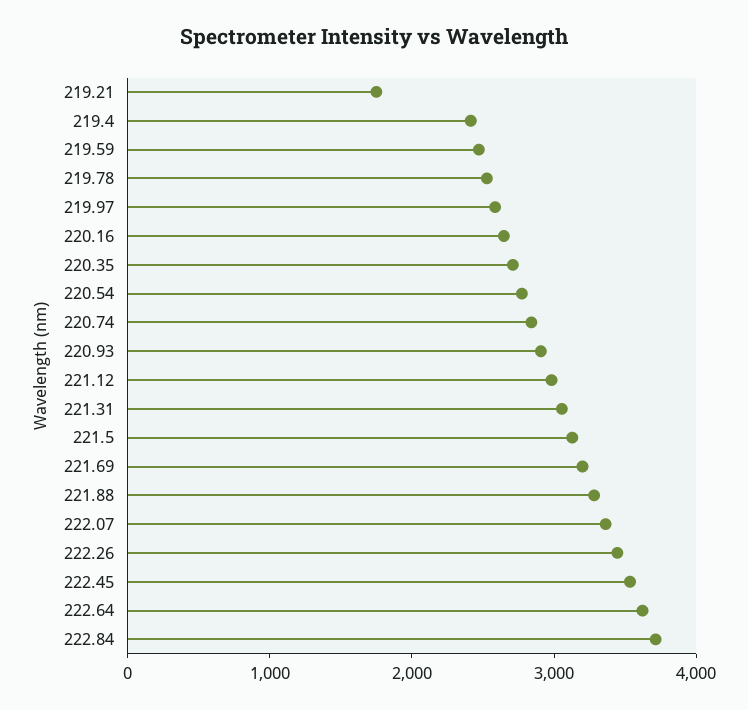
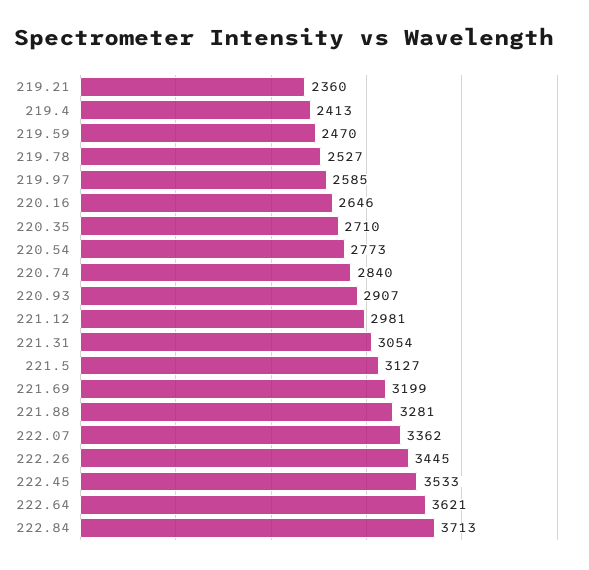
219.21: 1800 -> 2360

